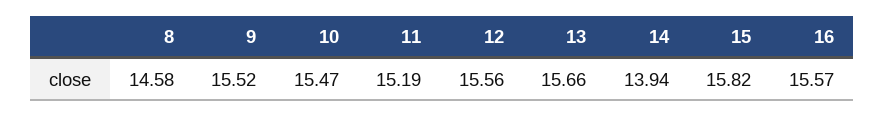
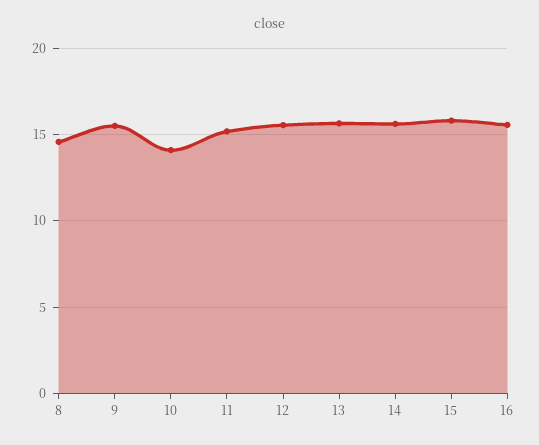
10: 15.47 -> 14
14: 13.94 -> 15.5

